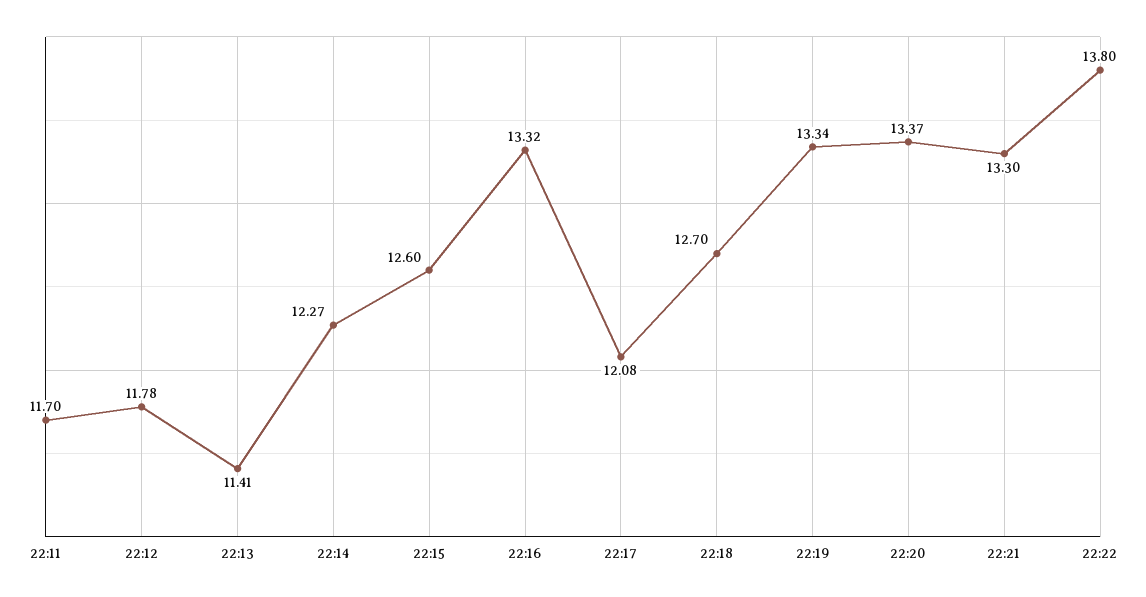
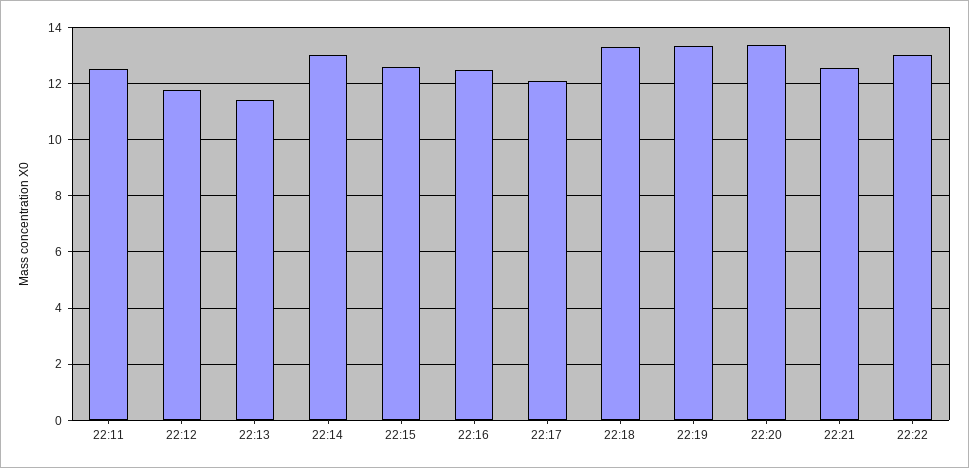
22:11: 11.7 -> 12.5
22:14: 12.27 -> 13
22:16: 13.32 -> 12.5
22:18: 12.7 -> 13.25
22:21: 13.3 -> 12.5
22:22: 13.8 -> 13

